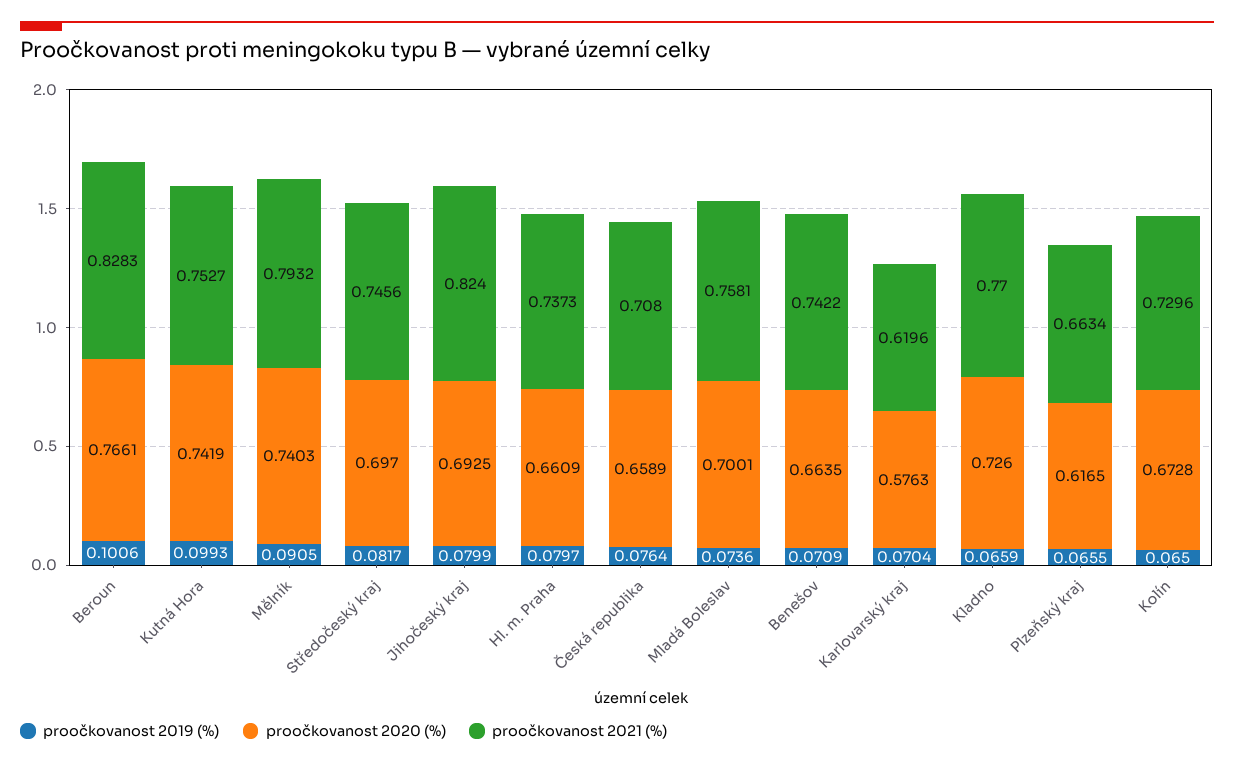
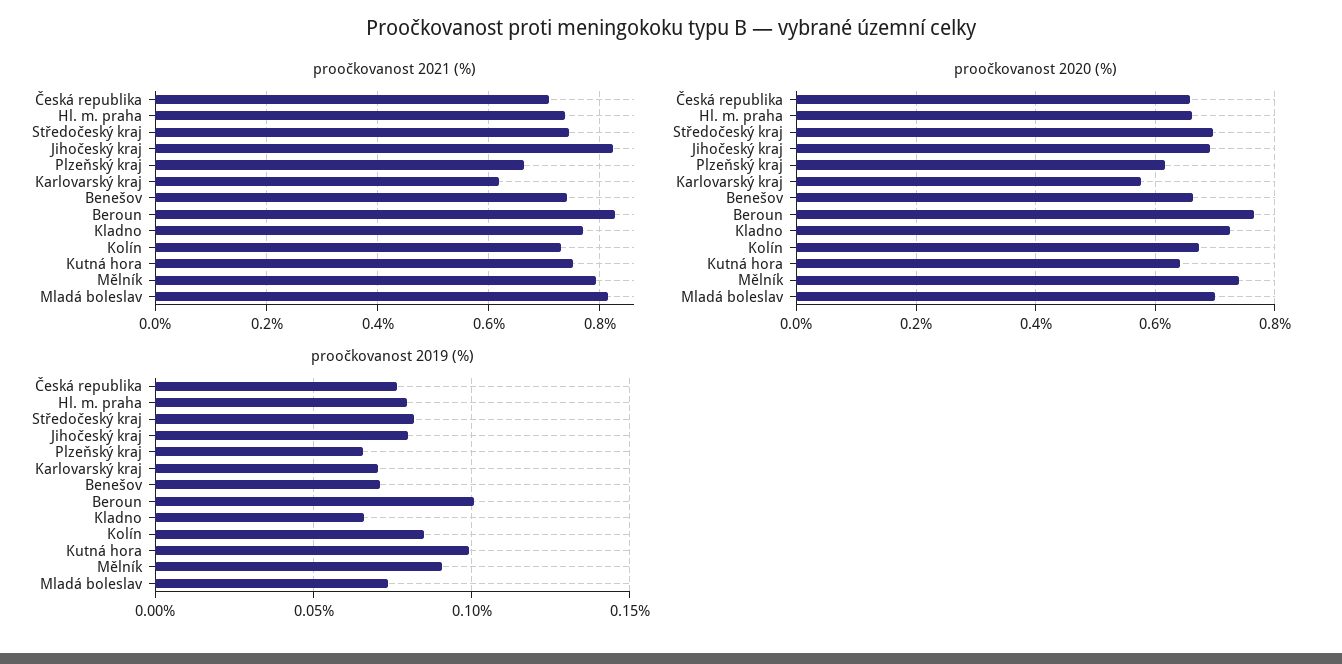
proočkovanost 2020 (%), Kutná Hora: 0.7419 -> 0.64
proočkovanost 2021 (%), Mladá Boleslav: 0.7581 -> 0.82
proočkovanost 2019 (%), Kolín: 0.065 -> 0.085

